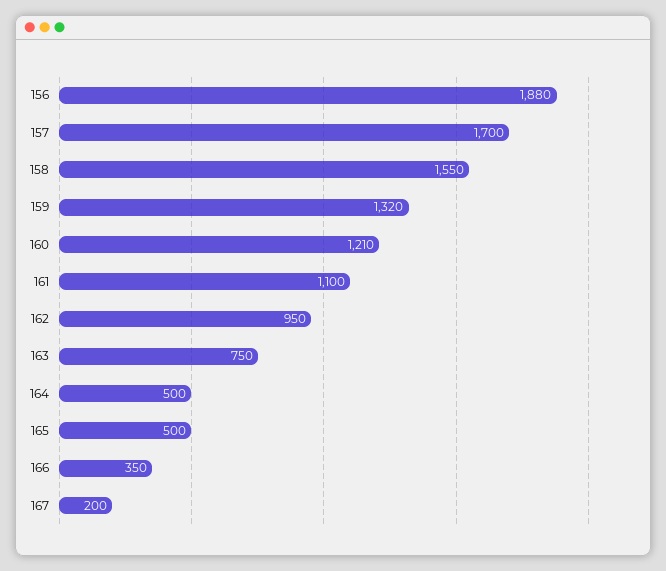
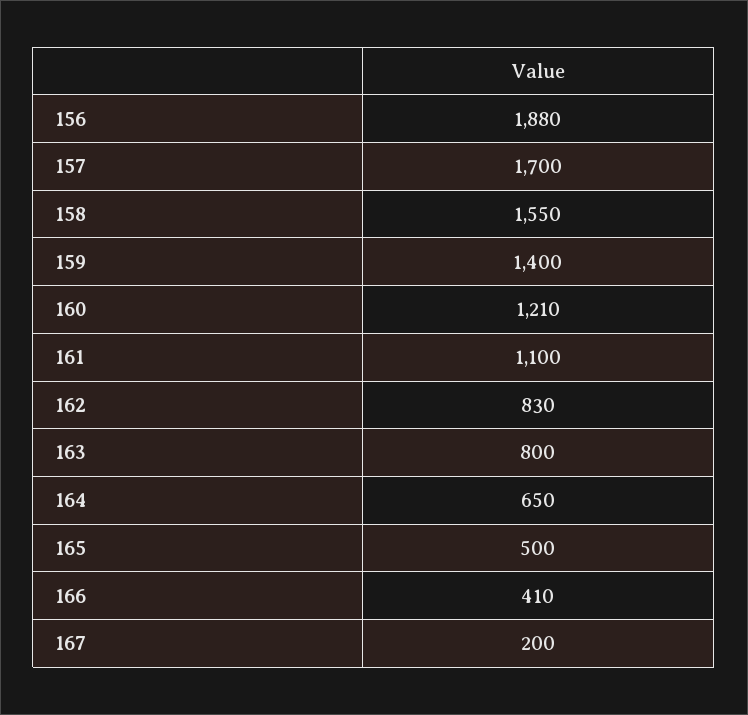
159: 1320 -> 1400
162: 950 -> 830
163: 750 -> 800
164: 500 -> 650
166: 350 -> 410

